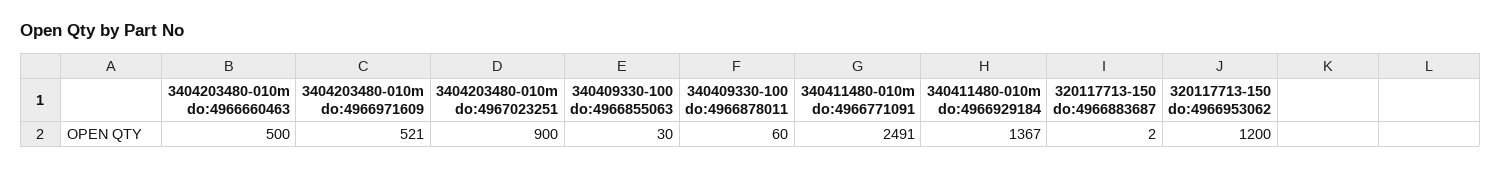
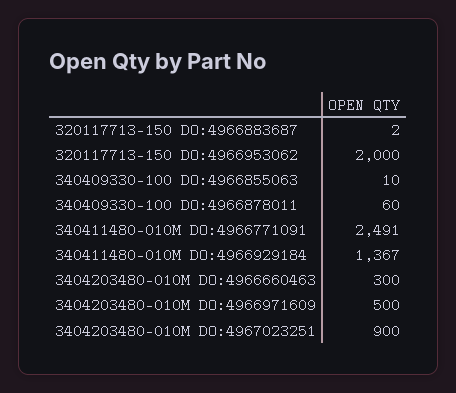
3404203480-010m do:4966660463: 500 -> 300
3404203480-010m do:4966971609: 521 -> 500
340409330-100 do:4966855063: 30 -> 10
320117713-150 do:4966953062: 1200 -> 2000

